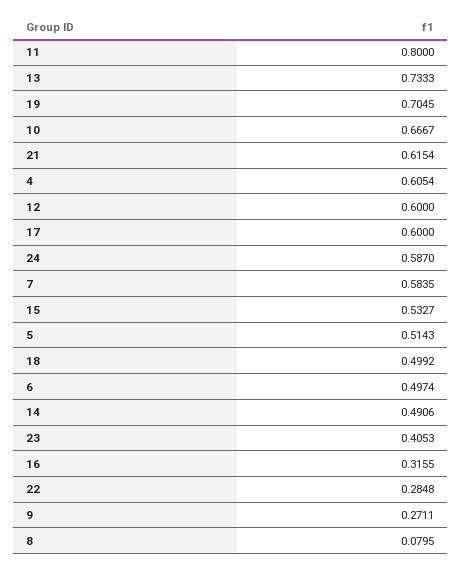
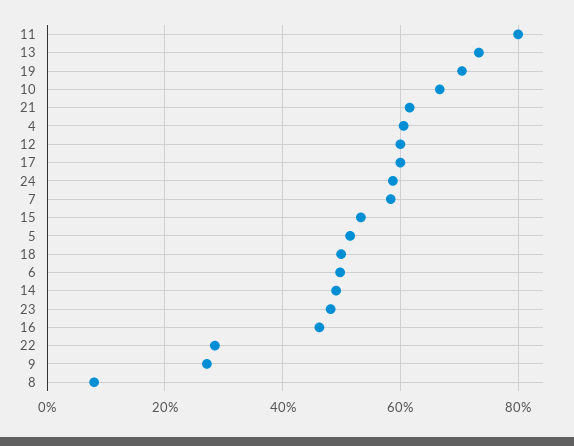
23: 0.4053 -> 0.48
16: 0.3155 -> 0.46

